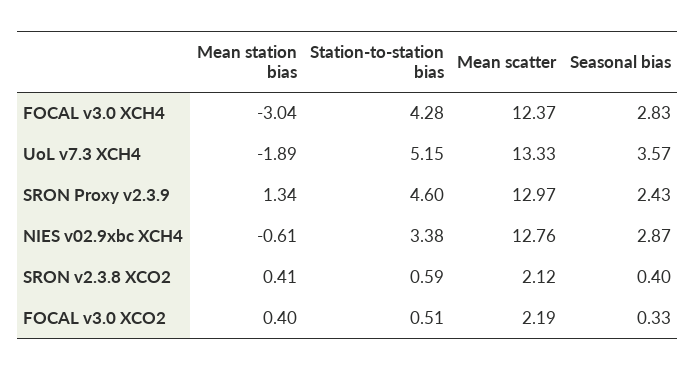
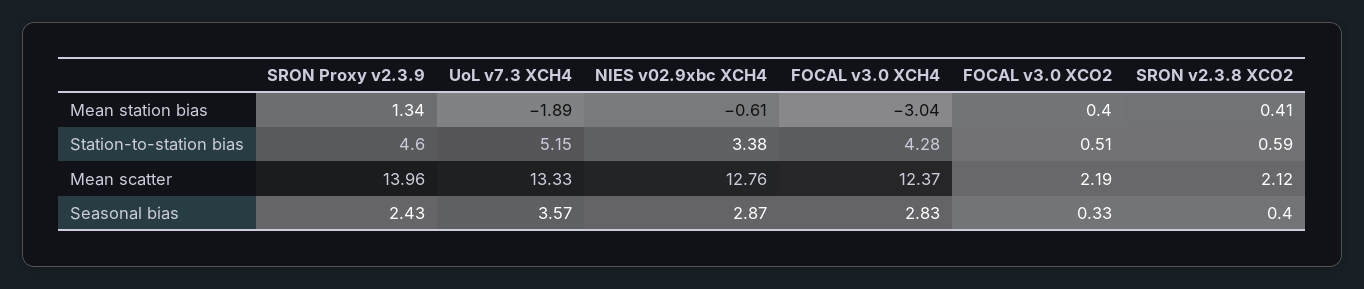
Mean scatter, SRON Proxy v2.3.9: 12.97 -> 13.96

